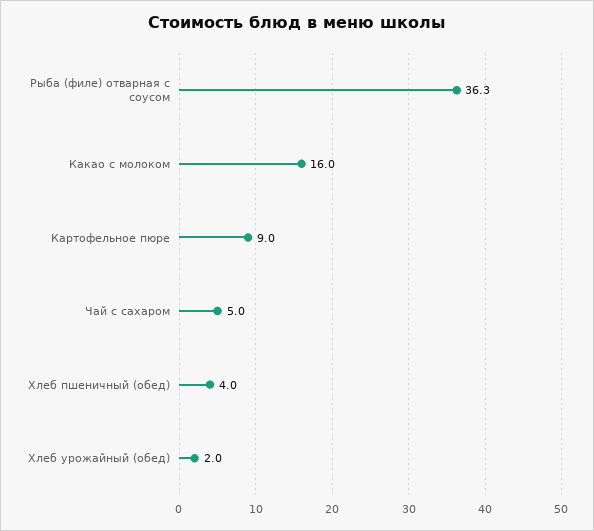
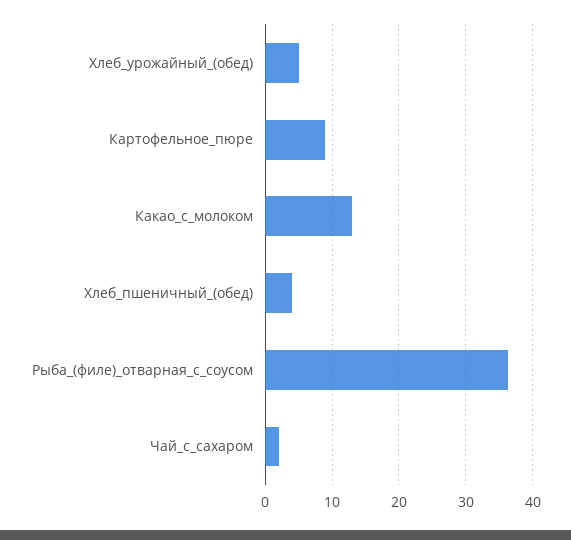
Какао с молоком: 16 -> 13
Чай с сахаром: 5 -> 2
Хлеб урожайный (обед): 2 -> 5

